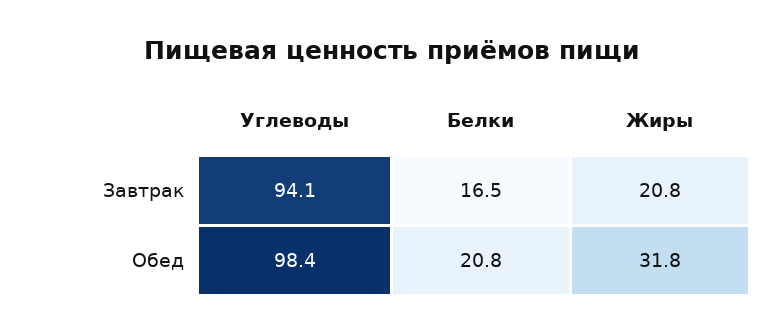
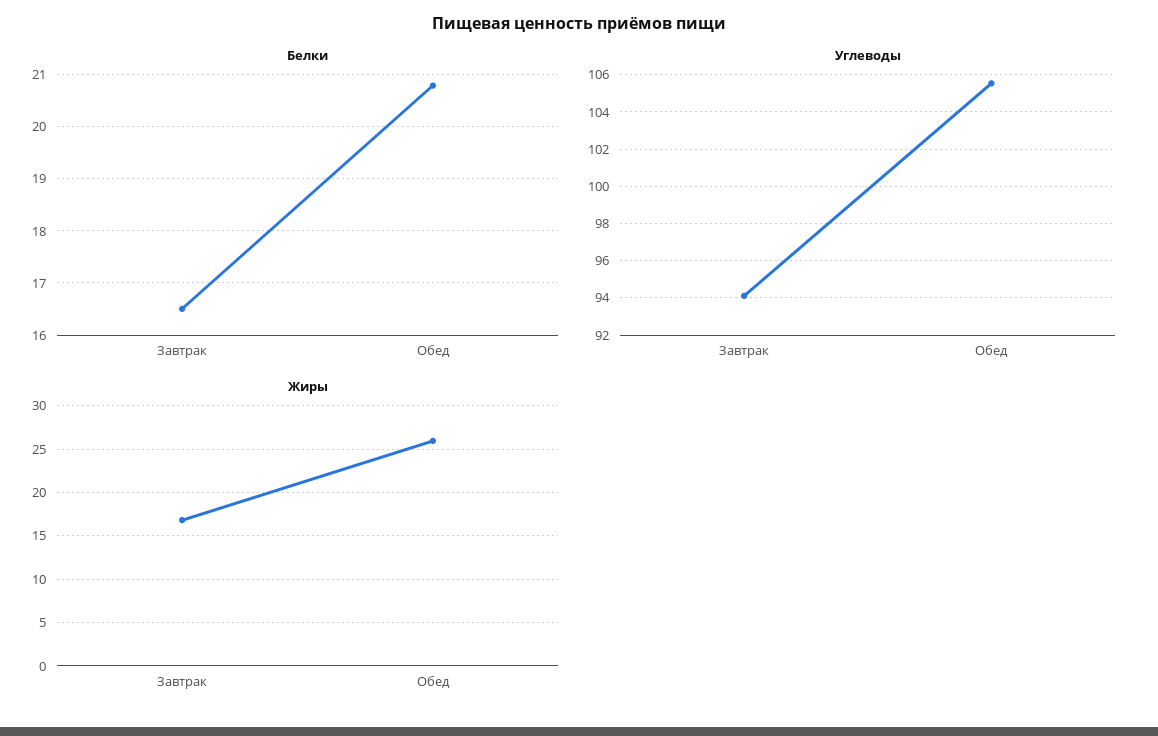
Жиры, Завтрак: 20.8 -> 17
Углеводы, Обед: 98.4 -> 105.5
Жиры, Обед: 31.8 -> 26

